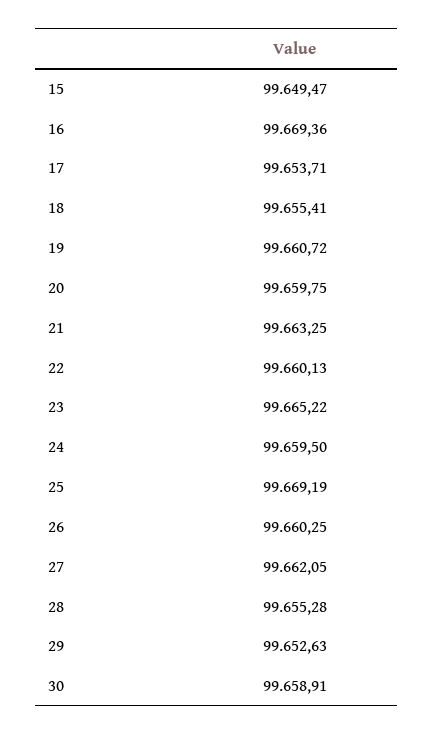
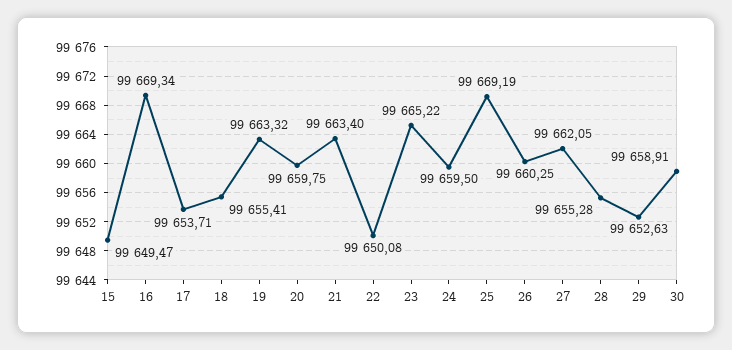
16: 99669.36 -> 99669.34
19: 99660.72 -> 99663.32
21: 99663.25 -> 99663.4
22: 99660.13 -> 99650.08

